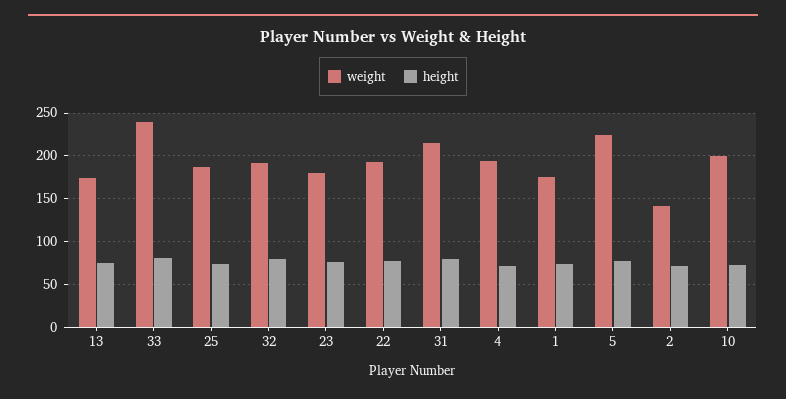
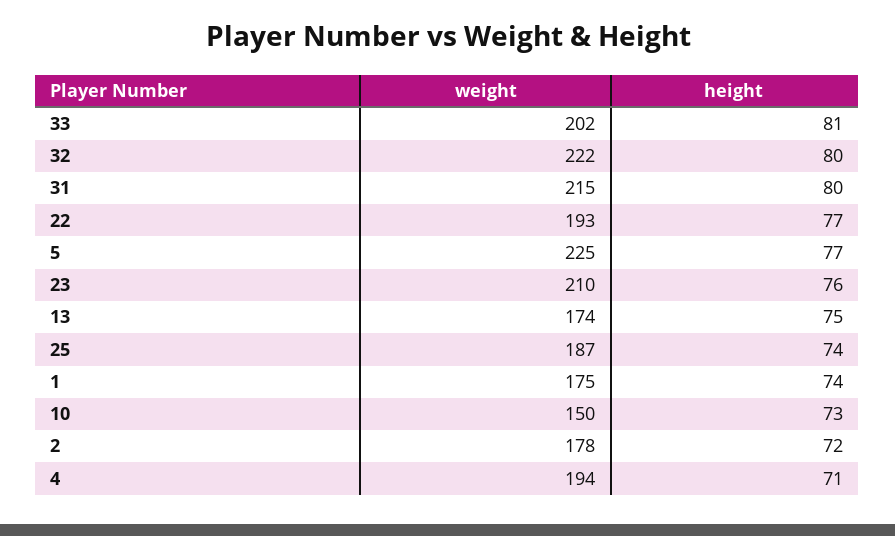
weight, 33: 240 -> 202
weight, 32: 190 -> 222
weight, 23: 180 -> 210
weight, 2: 140 -> 178
weight, 10: 200 -> 150

